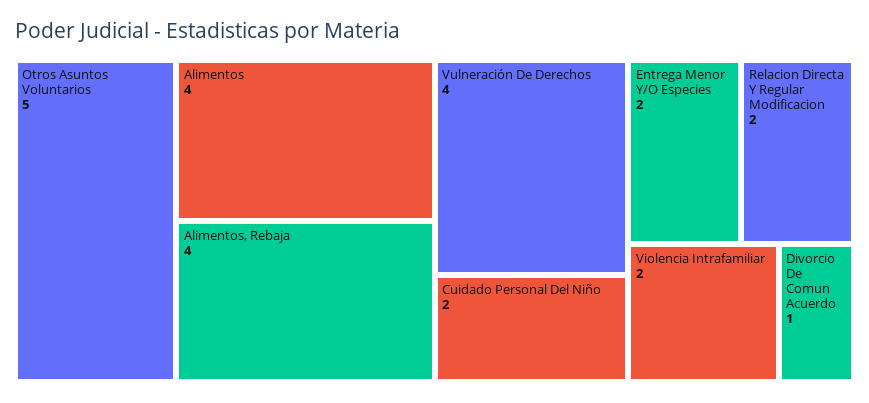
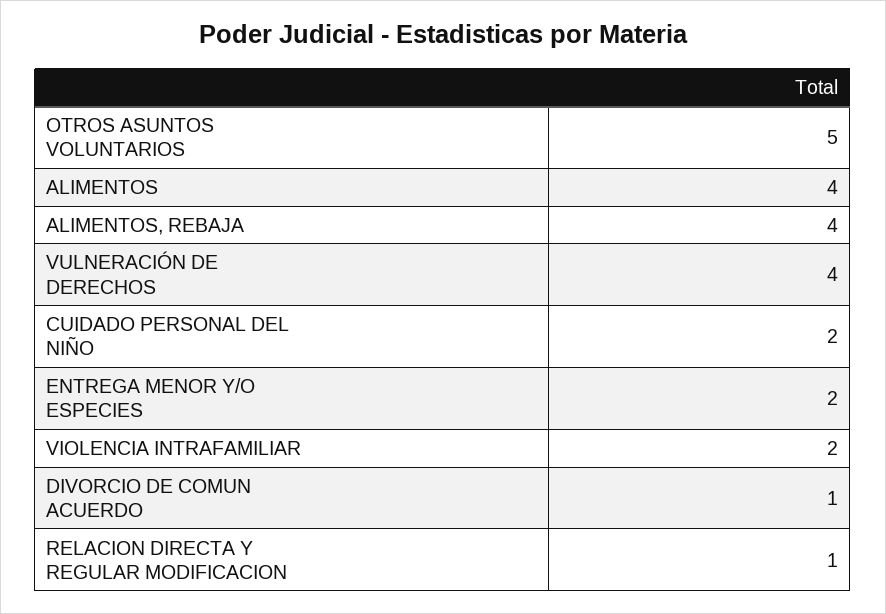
Relacion Directa Y Regular Modificacion: 2 -> 1

